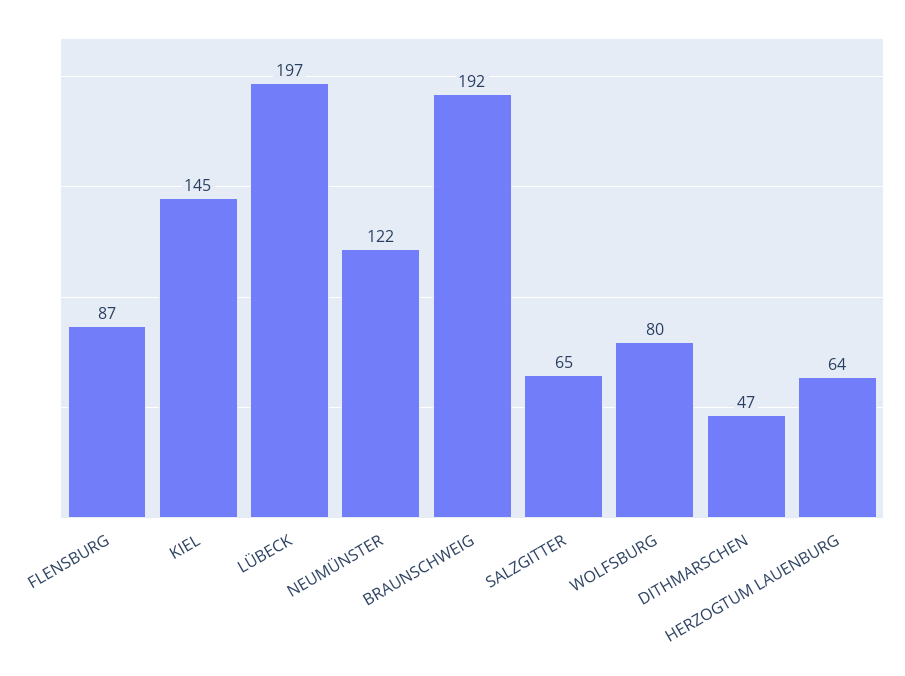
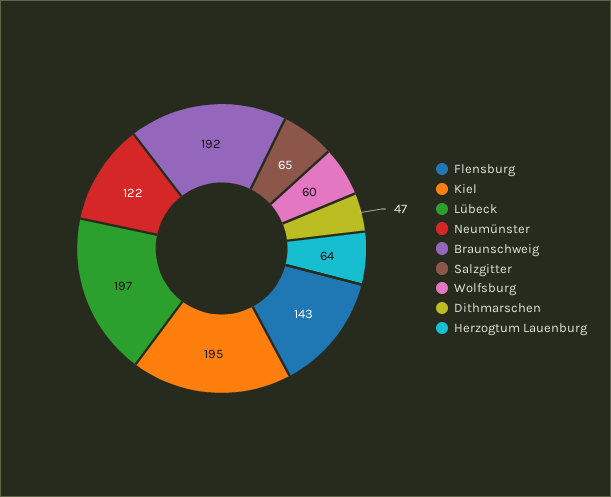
FLENSBURG: 87 -> 143
KIEL: 145 -> 195
WOLFSBURG: 80 -> 60

